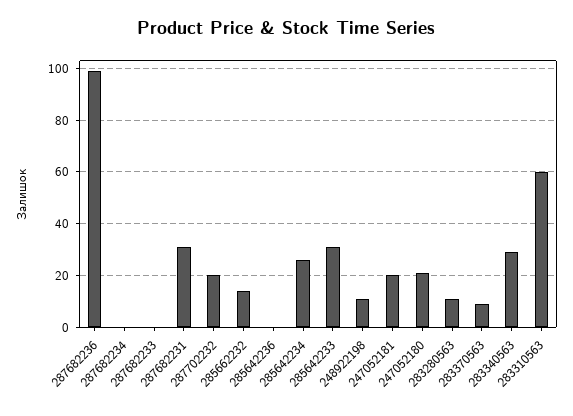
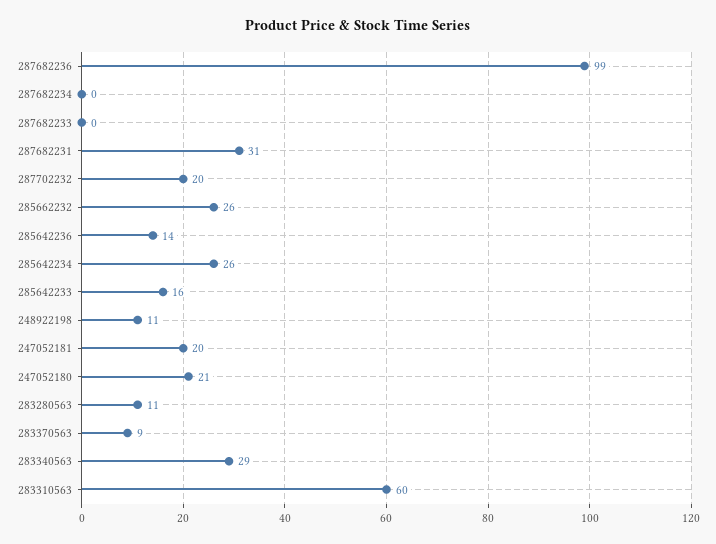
285662232: 15 -> 26
285642236: 0 -> 14
285642233: 30 -> 16

